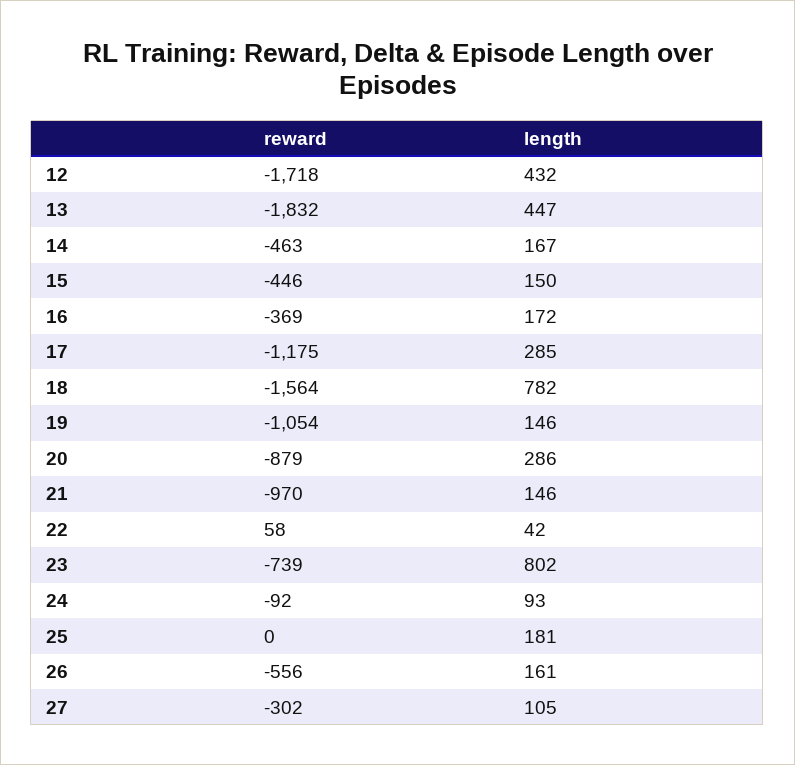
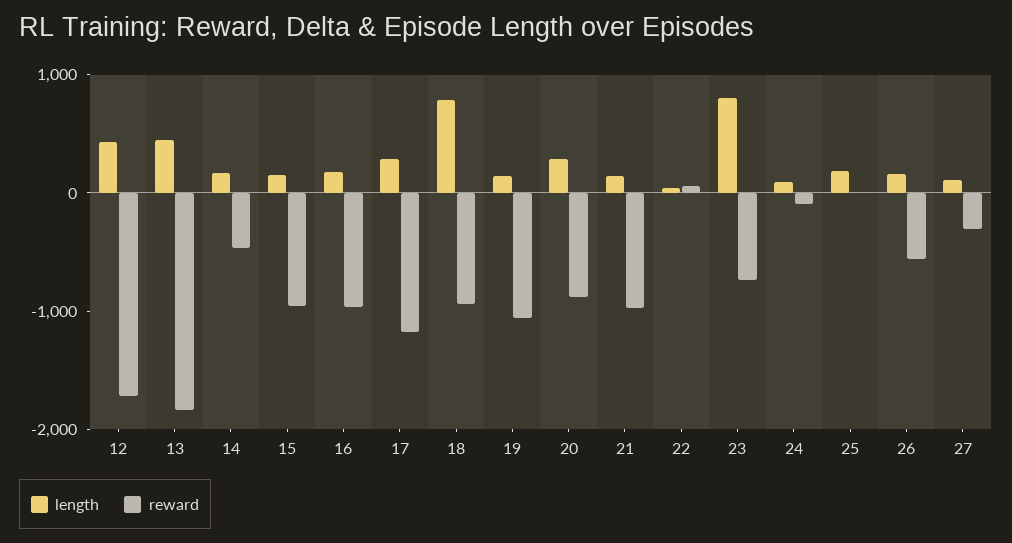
reward, 15: -446 -> -1000
reward, 16: -369 -> -1000
reward, 18: -1564 -> -1000

